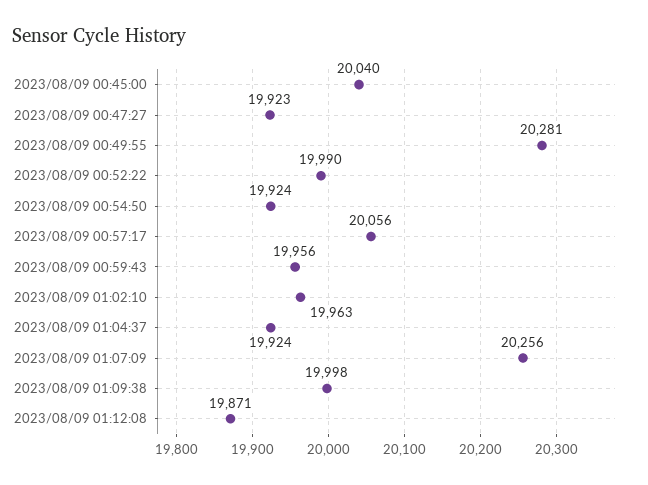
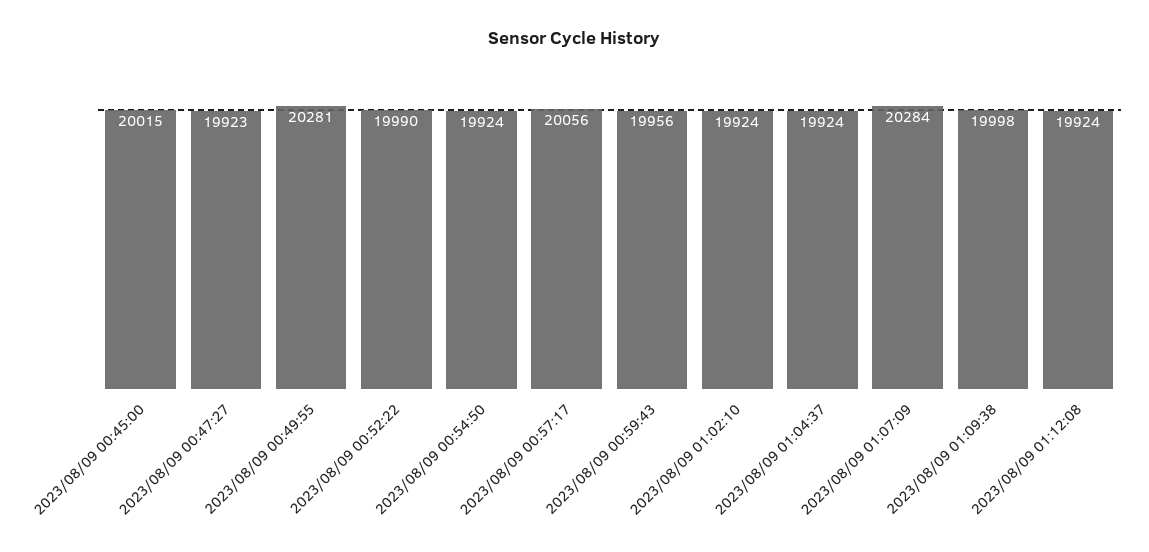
2023/08/09 00:45:00: 20040 -> 20015
2023/08/09 01:02:10: 19963 -> 19924
2023/08/09 01:07:09: 20256 -> 20284
2023/08/09 01:12:08: 19871 -> 19924

